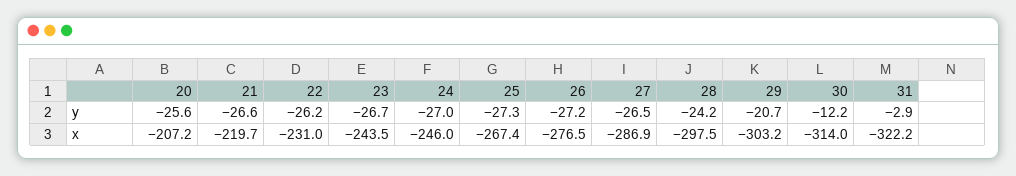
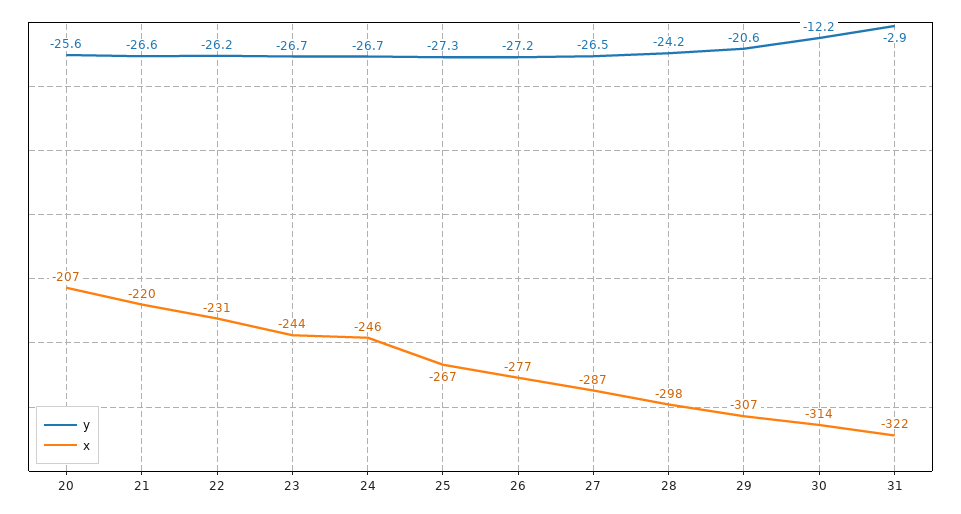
y, 24: -27 -> -26.7
y, 29: -20.7 -> -20.6
x, 29: -303.2 -> -307

